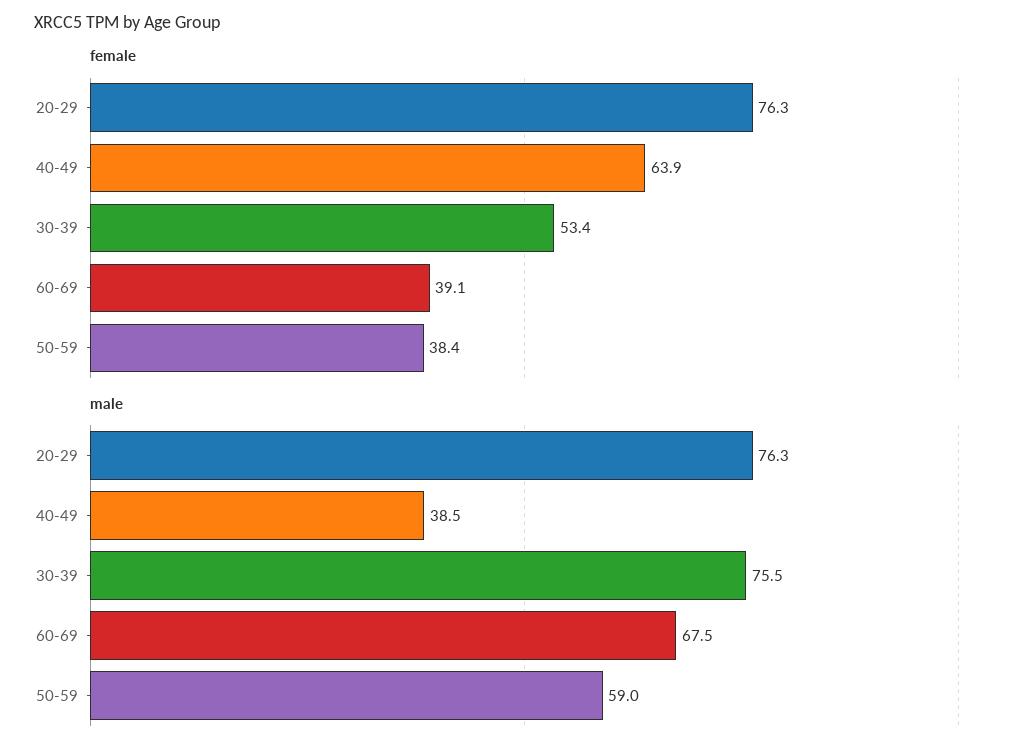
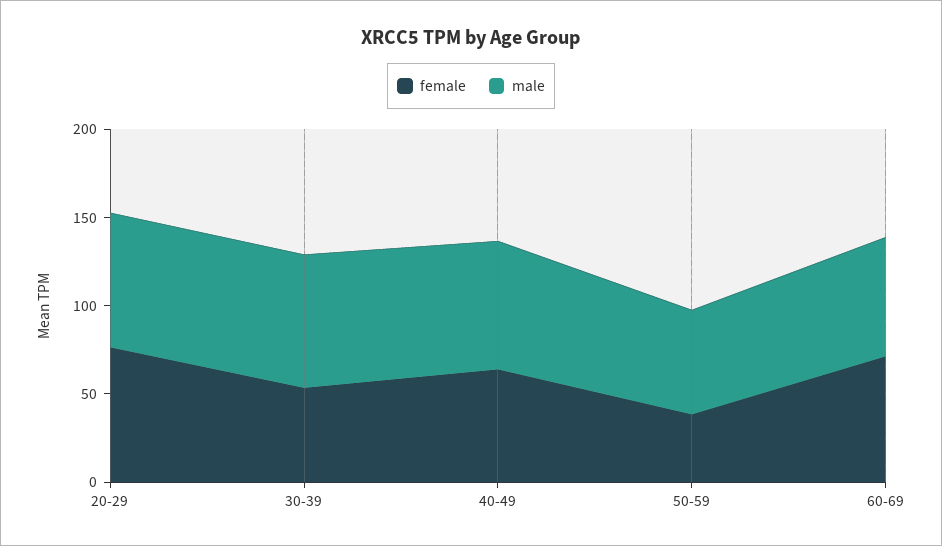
female, 60-69: 39.1 -> 70
male, 40-49: 38.5 -> 70

